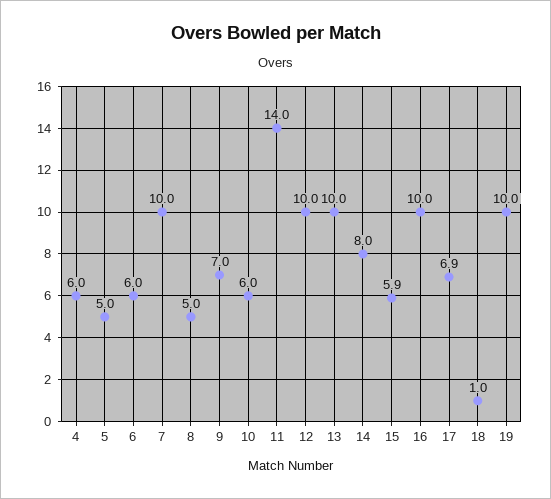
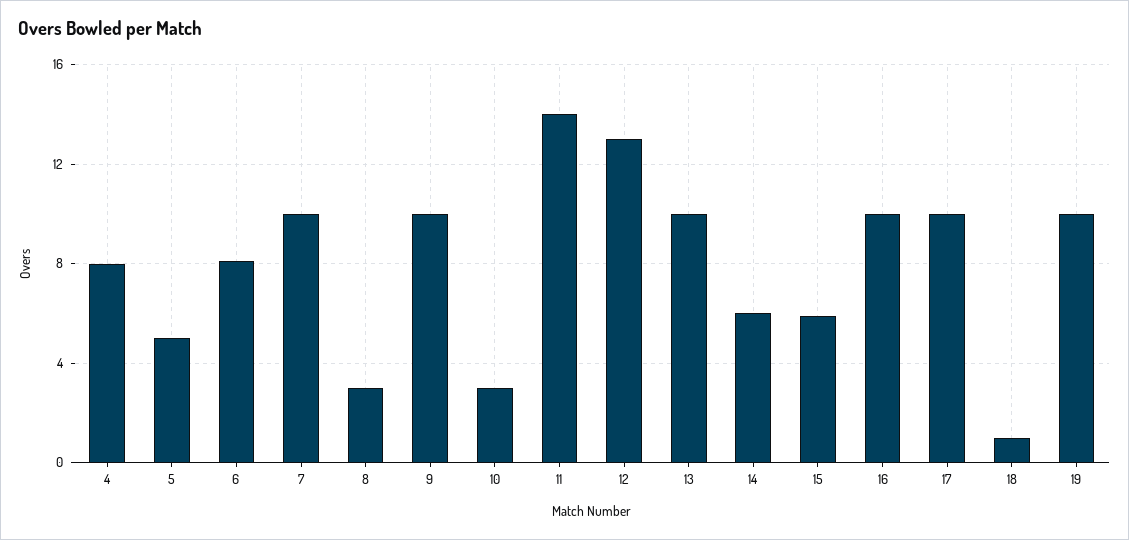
4: 6 -> 8
6: 6 -> 8
8: 5 -> 3
9: 7 -> 10
10: 6 -> 3
12: 10 -> 13
14: 8 -> 6
17: 6.9 -> 10

